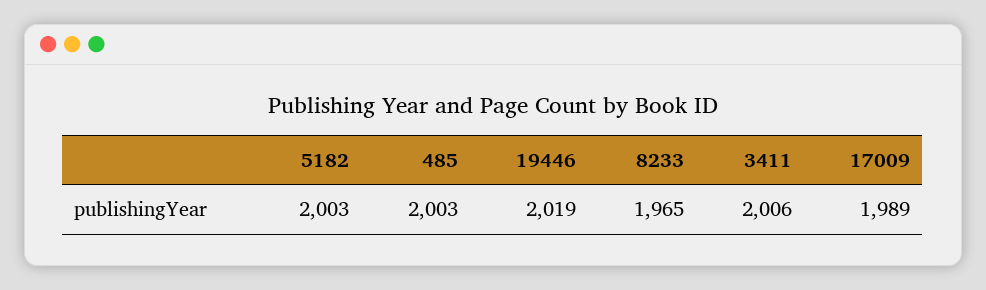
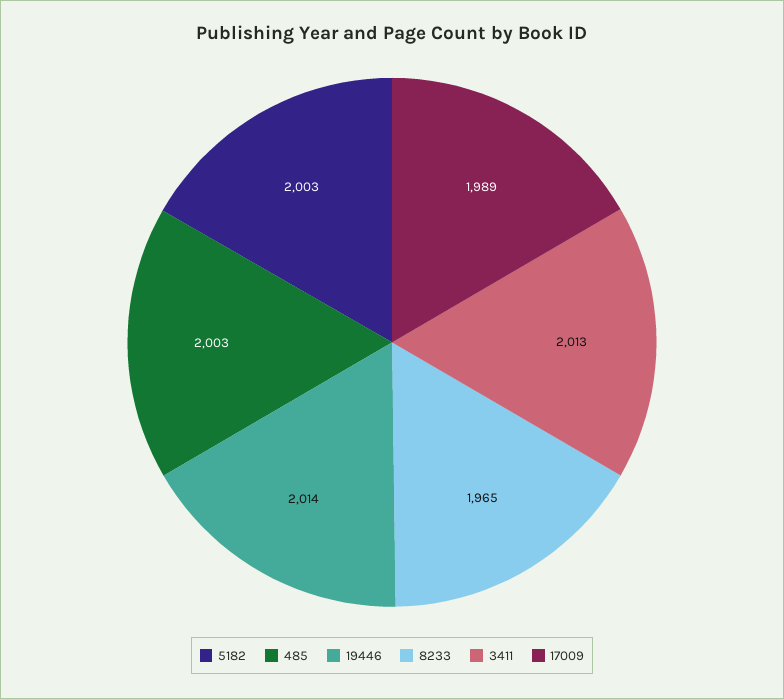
19446: 2019 -> 2014
3411: 2006 -> 2013

